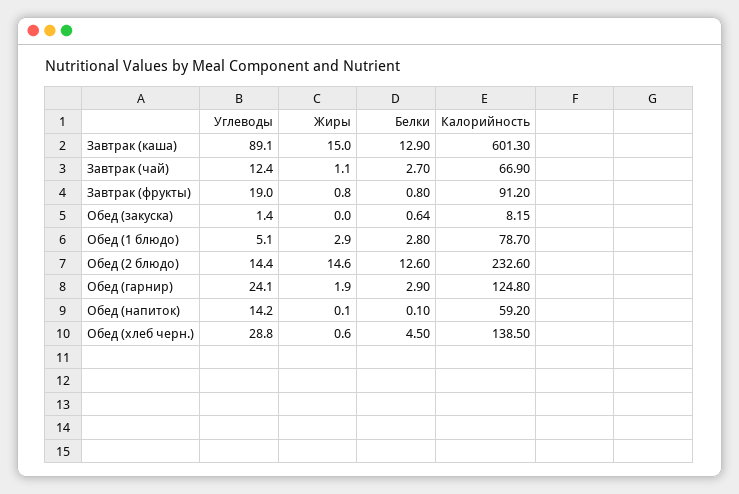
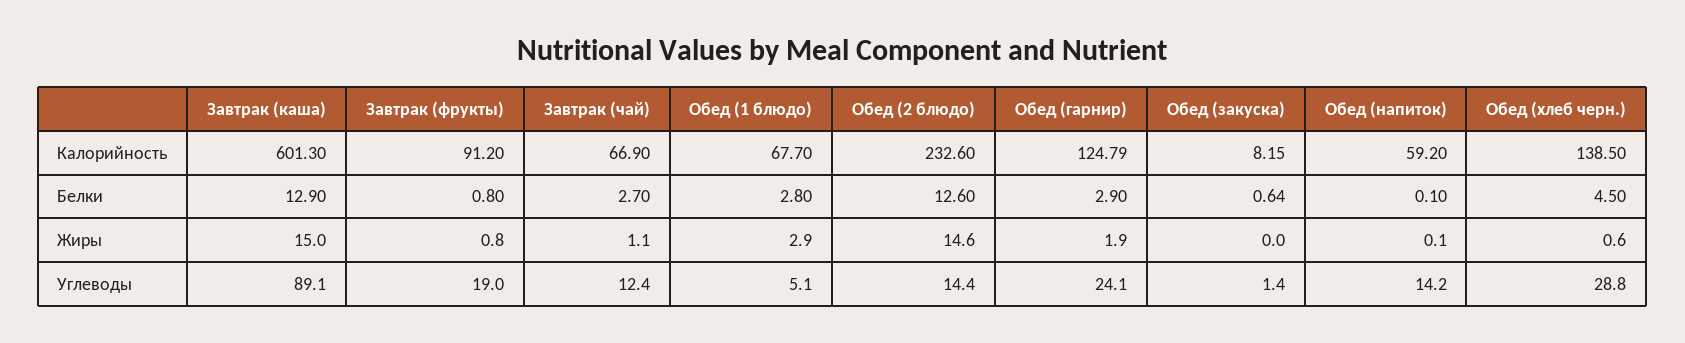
Калорийность, Обед (1 блюдо): 78.7 -> 67.7
Калорийность, Обед (гарнир): 124.8 -> 124.79

